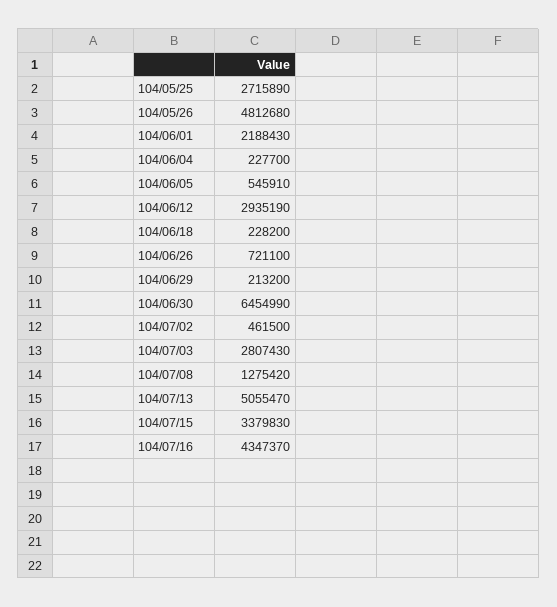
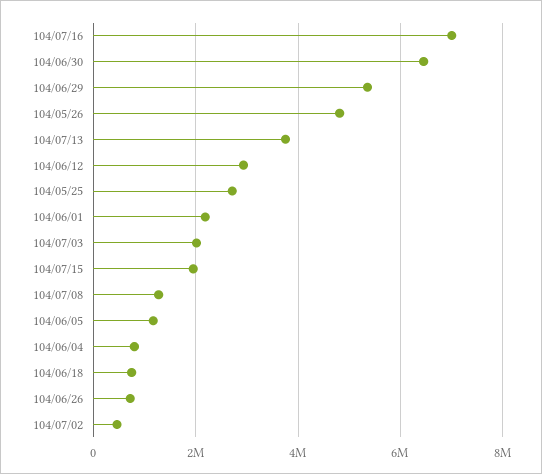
104/06/04: 227700 -> 800000
104/06/05: 545910 -> 1200000
104/06/18: 228200 -> 800000
104/06/29: 213200 -> 5400000
104/07/03: 2807430 -> 2000000
104/07/13: 5055470 -> 3800000
104/07/15: 3379830 -> 2000000
104/07/16: 4347370 -> 7000000

